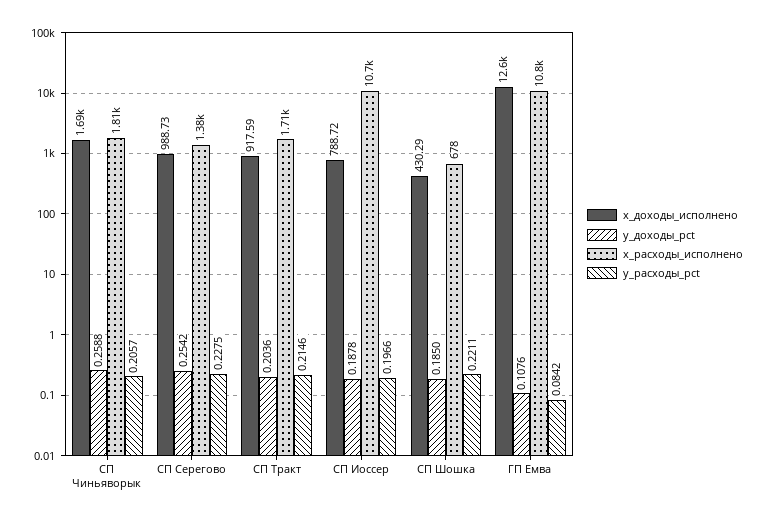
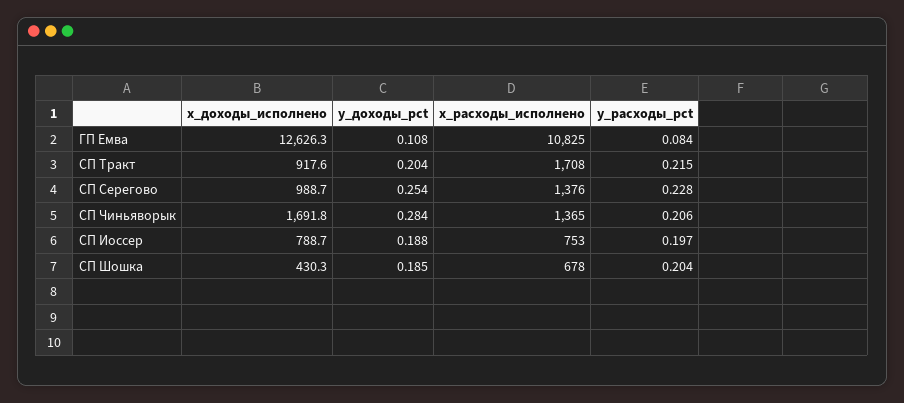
y_доходы_pct, СП Чиньяворык: 0.2588 -> 0.284
x_расходы_исполнено, СП Чиньяворык: 1810 -> 1365
x_расходы_исполнено, СП Иоссер: 10700 -> 753
y_расходы_pct, СП Шошка: 0.2211 -> 0.204

